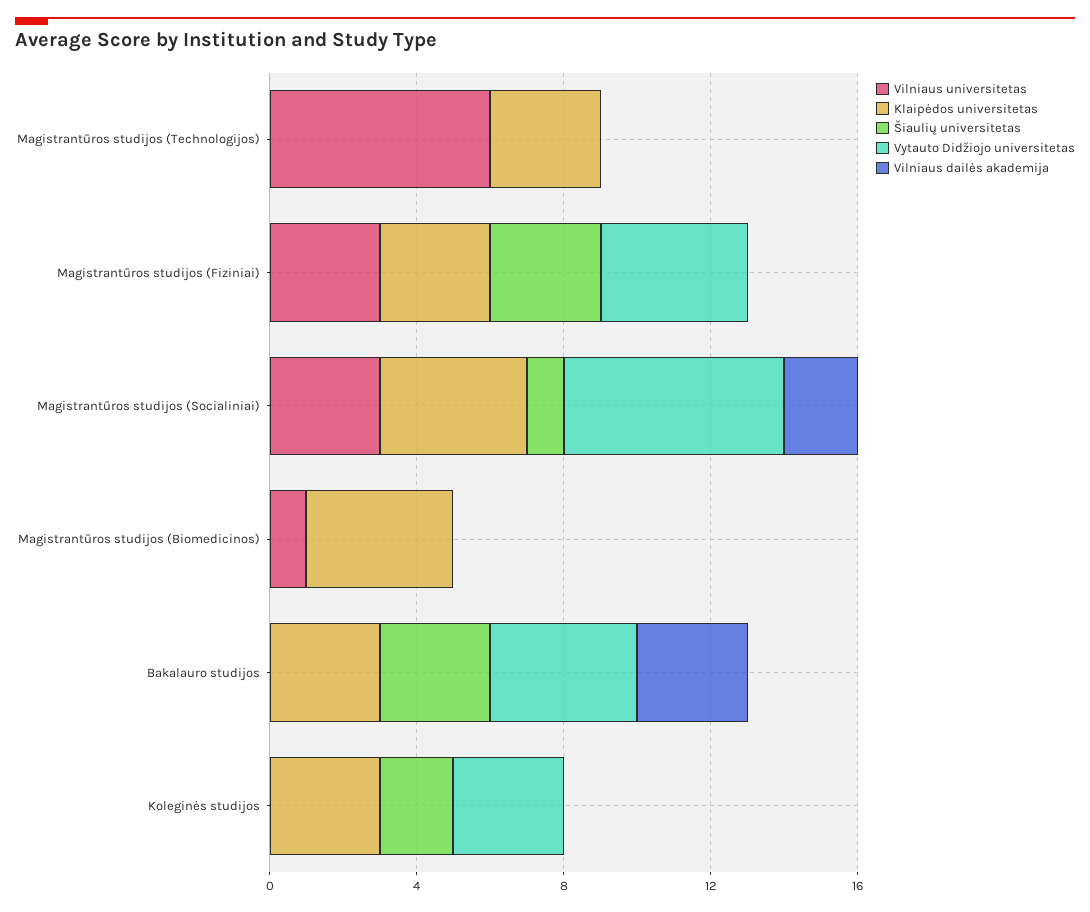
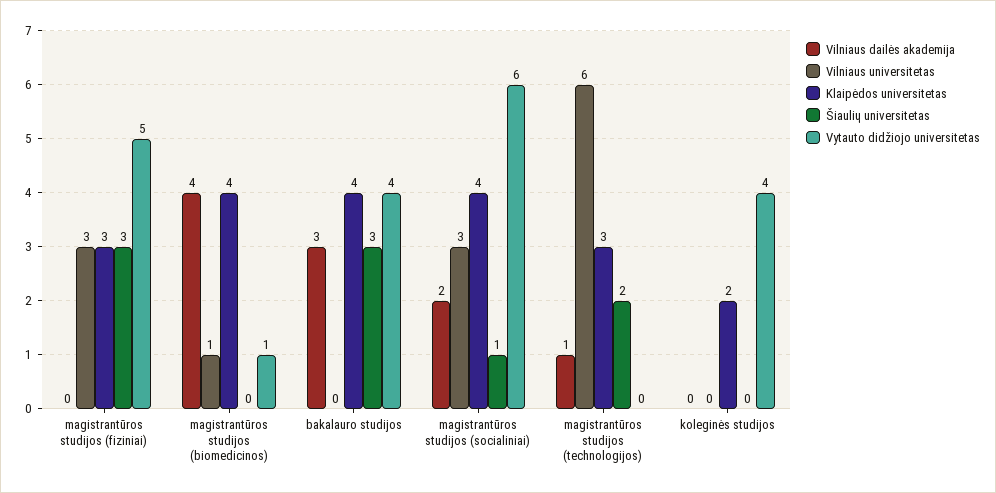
Šiaulių universitetas, Magistrantūros studijos (Technologijos): 0 -> 2
Vilniaus dailės akademija, Magistrantūros studijos (Technologijos): 0 -> 1
Vytauto Didžiojo universitetas, Magistrantūros studijos (Fiziniai): 4 -> 5
Vytauto Didžiojo universitetas, Magistrantūros studijos (Biomedicinos): 0 -> 1
Vilniaus dailės akademija, Magistrantūros studijos (Biomedicinos): 0 -> 4
Klaipėdos universitetas, Bakalauro studijos: 3 -> 4
Klaipėdos universitetas, Koleginės studijos: 3 -> 2
Šiaulių universitetas, Koleginės studijos: 2 -> 0
Vytauto Didžiojo universitetas, Koleginės studijos: 3 -> 4

